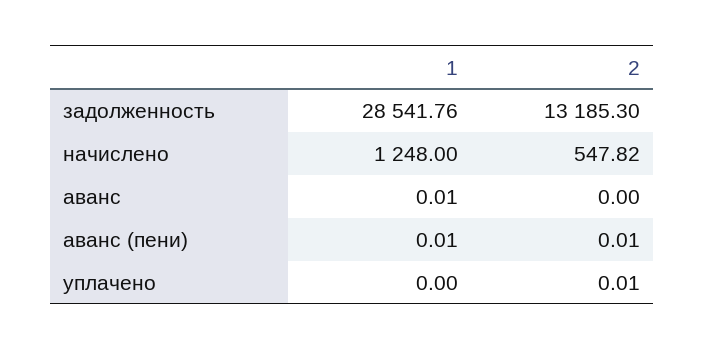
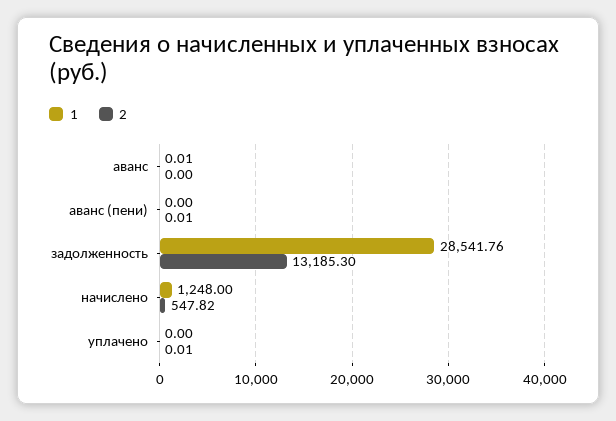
1, аванс (пени): 0.01 -> 0

